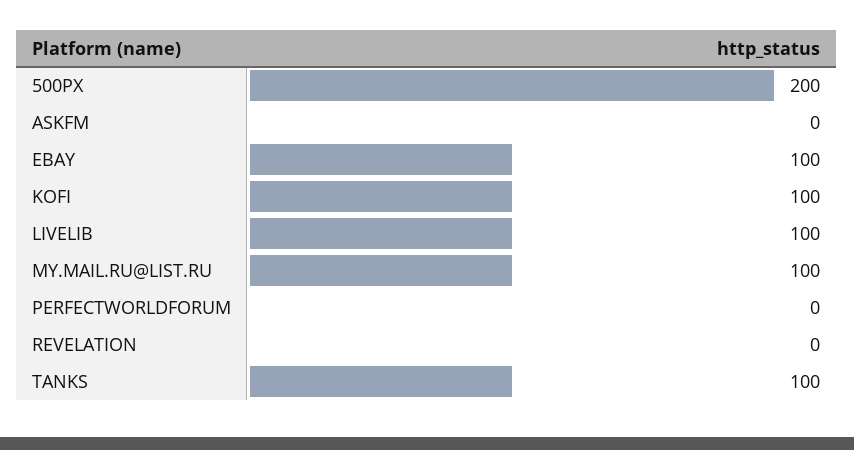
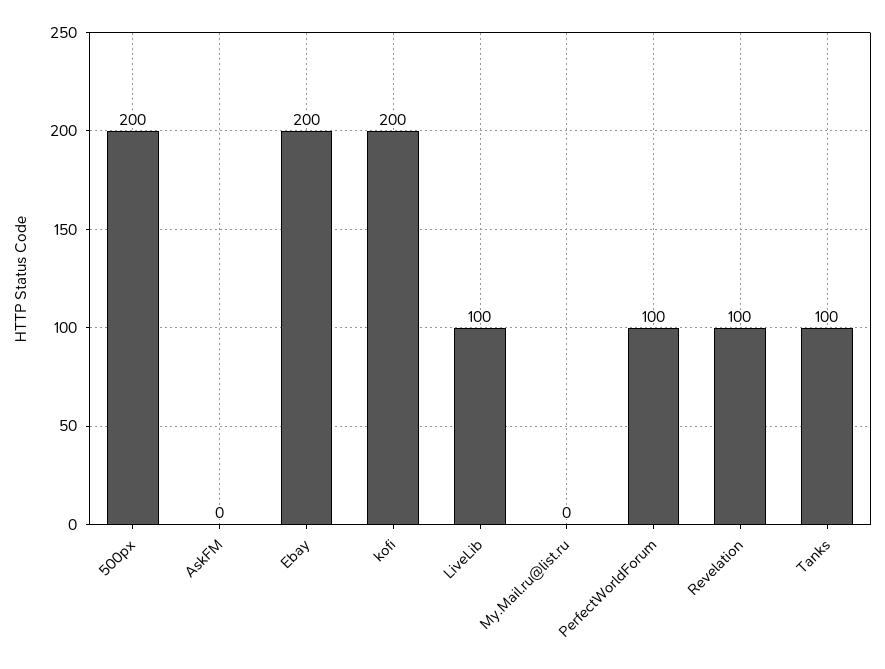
EBAY: 100 -> 200
KOFI: 100 -> 200
MY.MAIL.RU@LIST.RU: 100 -> 0
PERFECTWORLDFORUM: 0 -> 100
REVELATION: 0 -> 100

